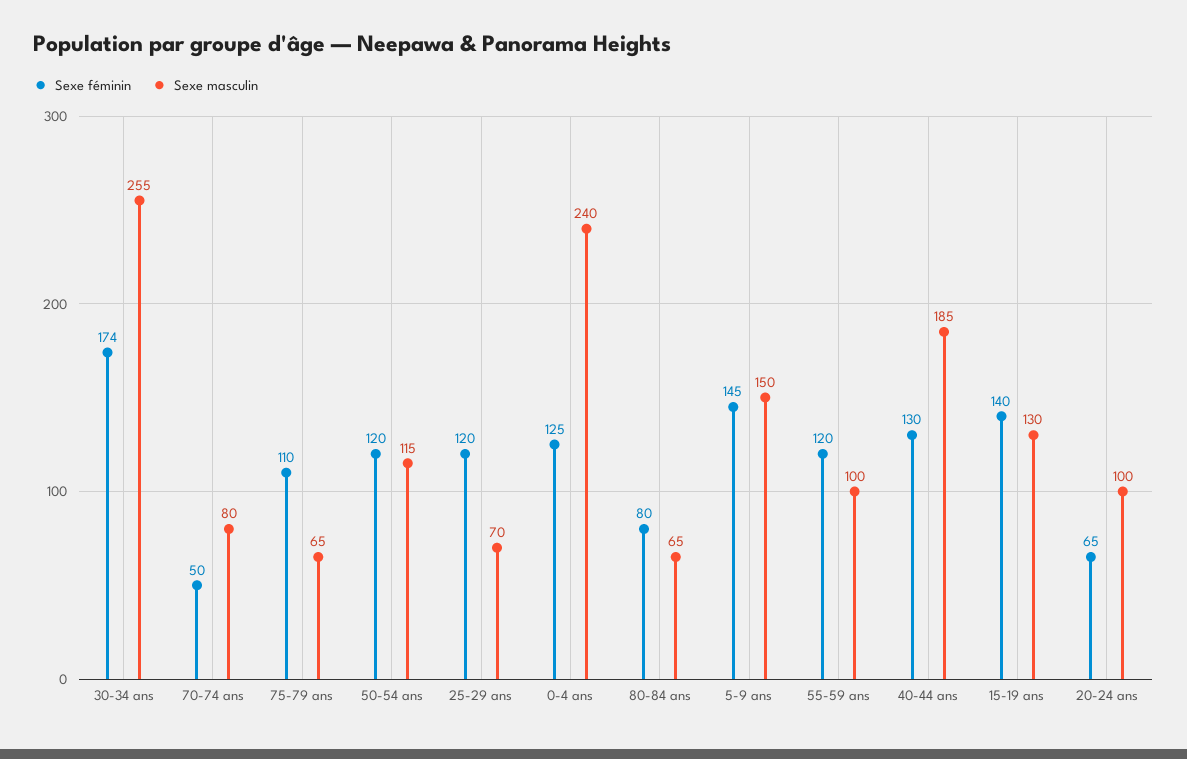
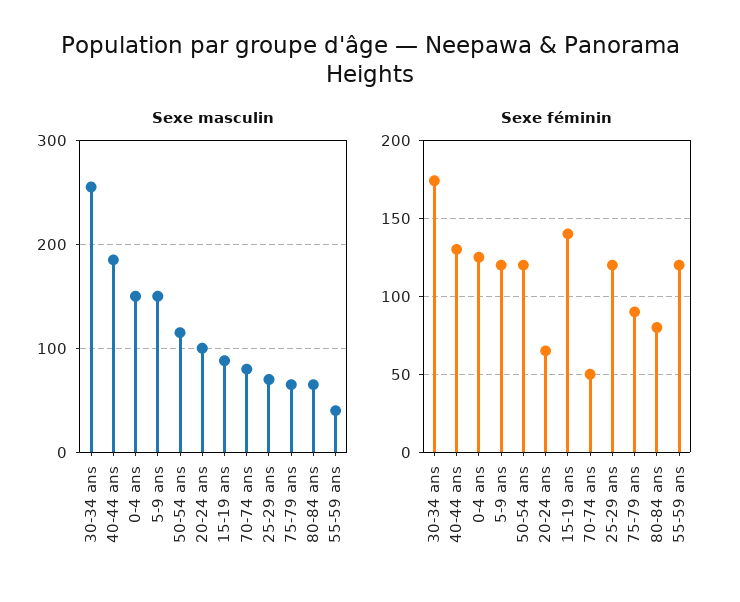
Sexe féminin, 75-79 ans: 110 -> 90
Sexe masculin, 0-4 ans: 240 -> 150
Sexe féminin, 5-9 ans: 145 -> 120
Sexe masculin, 55-59 ans: 100 -> 40
Sexe masculin, 15-19 ans: 130 -> 90

